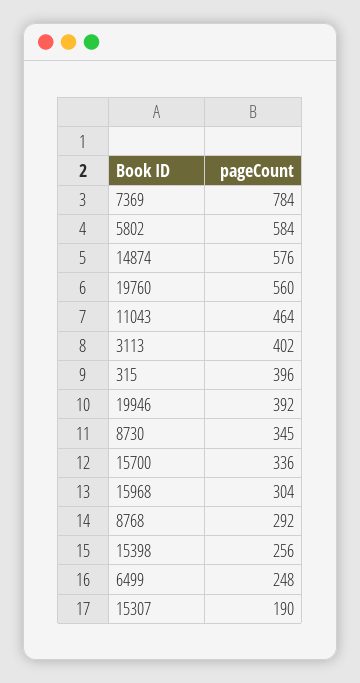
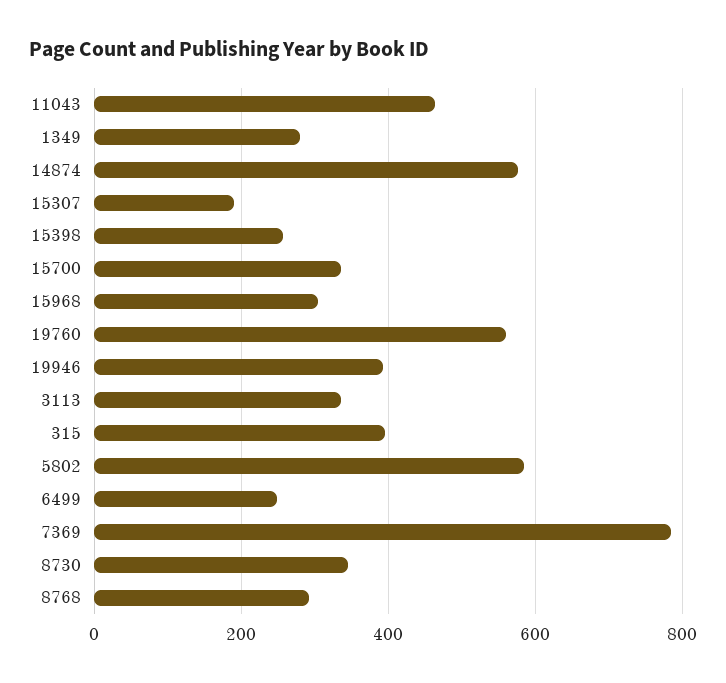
3113: 402 -> 340
1349: none -> 280

